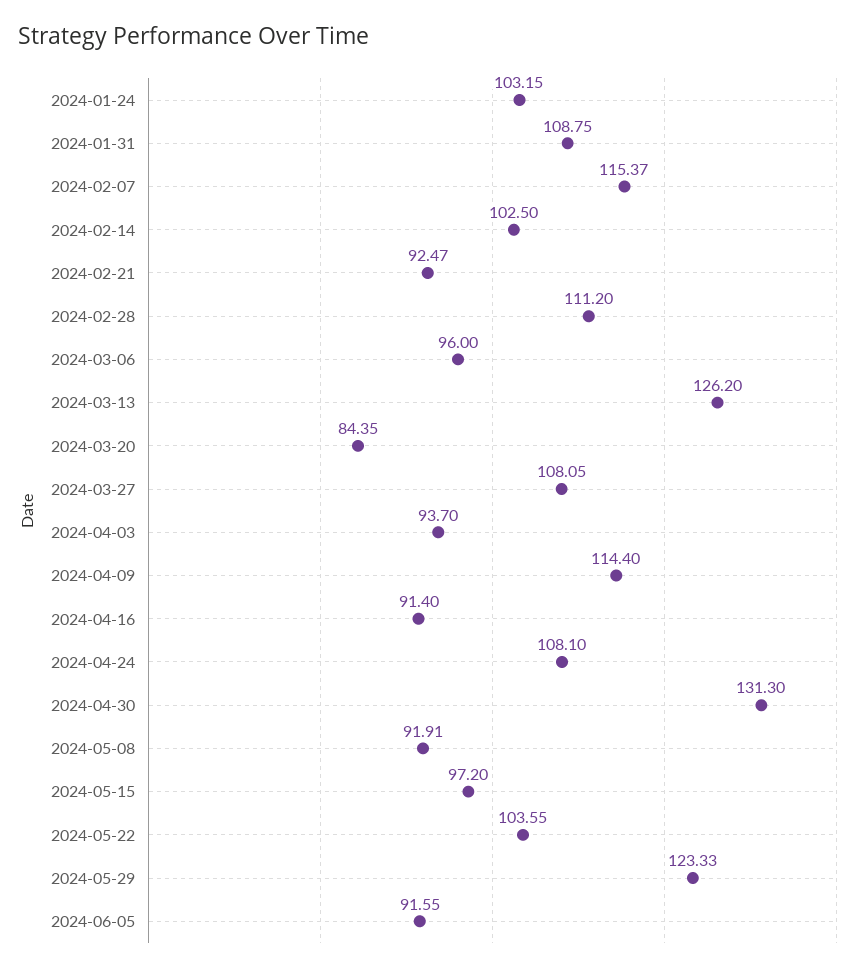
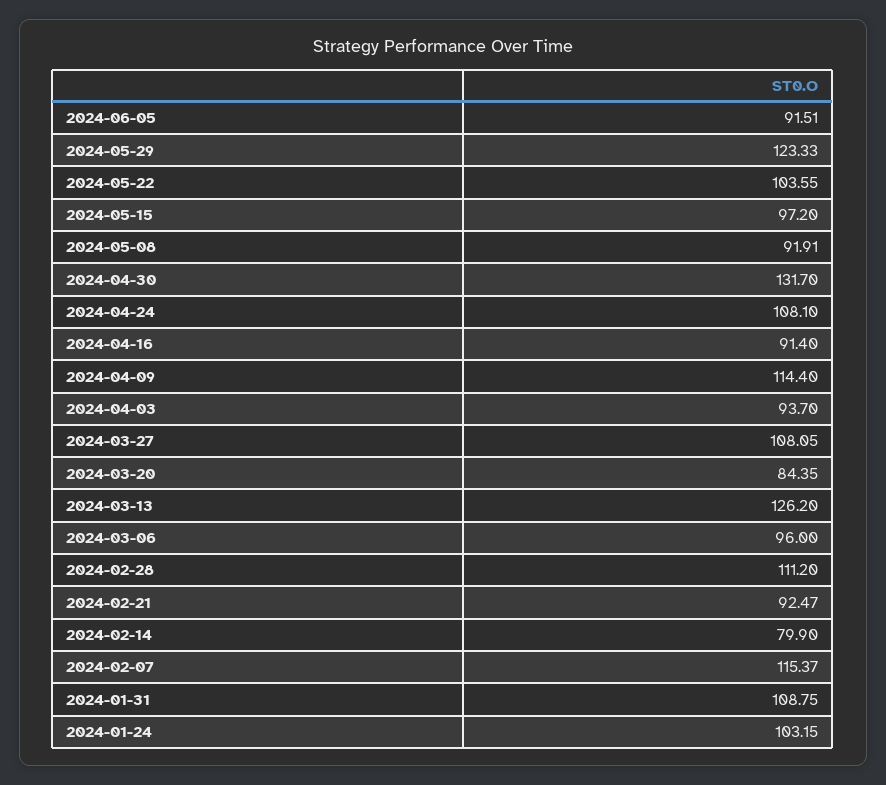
2024-02-14: 102.5 -> 79.9
2024-04-30: 131.3 -> 131.7
2024-06-05: 91.55 -> 91.51

